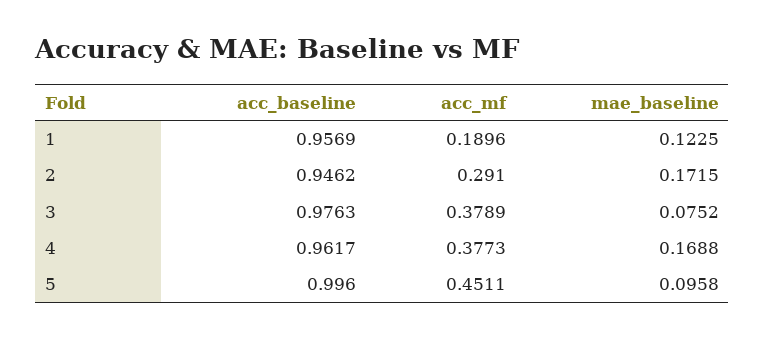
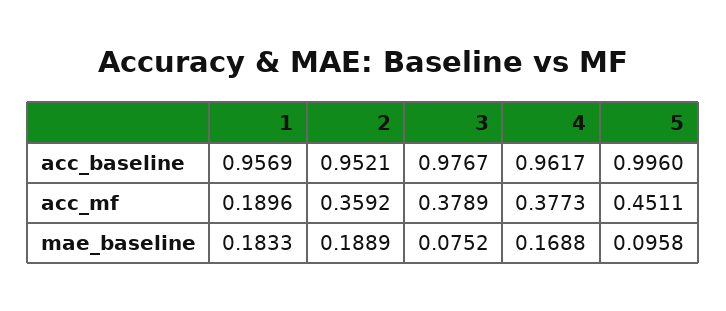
mae_baseline, 1: 0.1225 -> 0.1833
acc_baseline, 2: 0.9462 -> 0.9521
acc_mf, 2: 0.291 -> 0.3592
mae_baseline, 2: 0.1715 -> 0.1889
acc_baseline, 3: 0.9763 -> 0.9767

